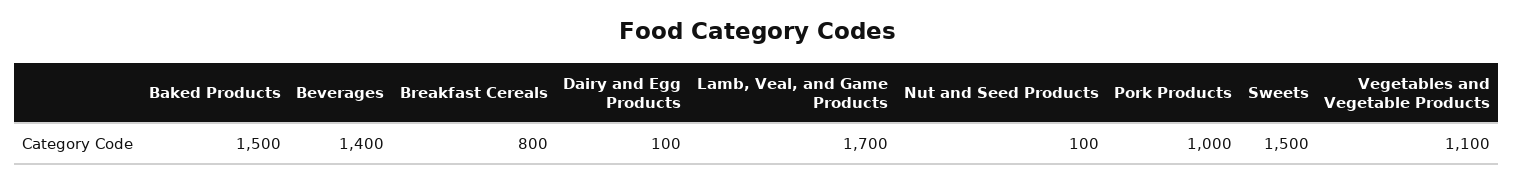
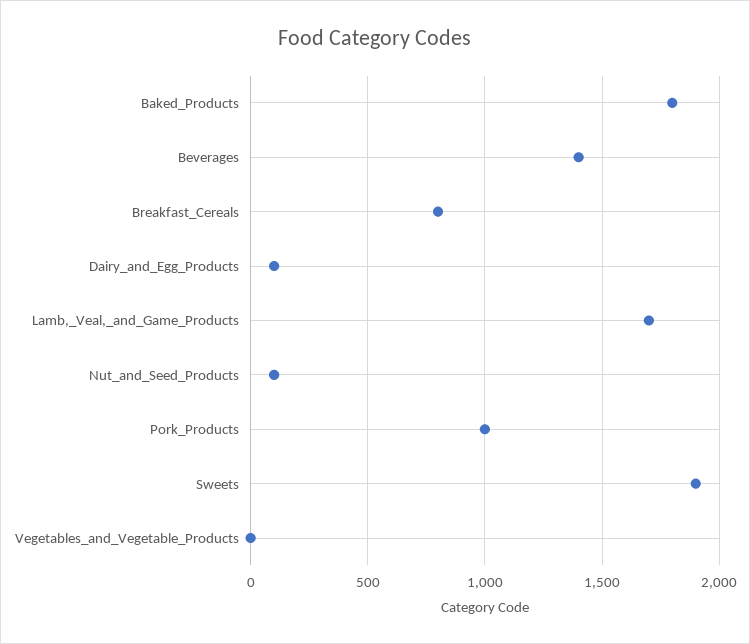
Baked Products: 1500 -> 1800
Sweets: 1500 -> 1900
Vegetables and Vegetable Products: 1100 -> 0

